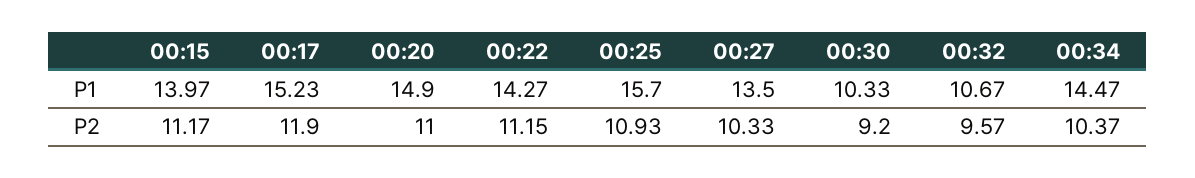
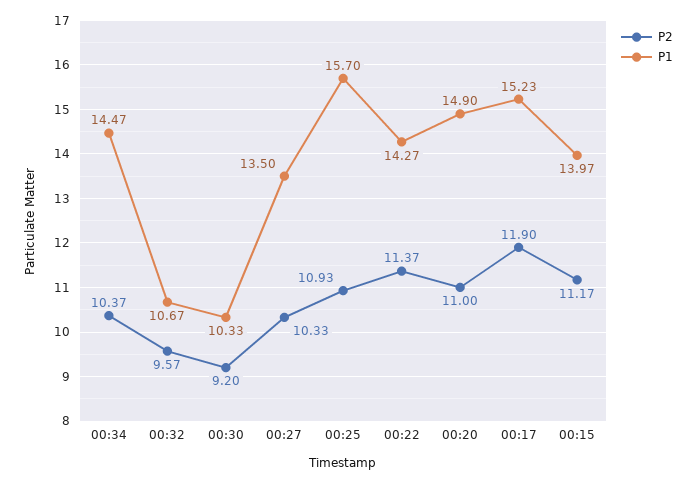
P2, 00:22: 11.15 -> 11.37

